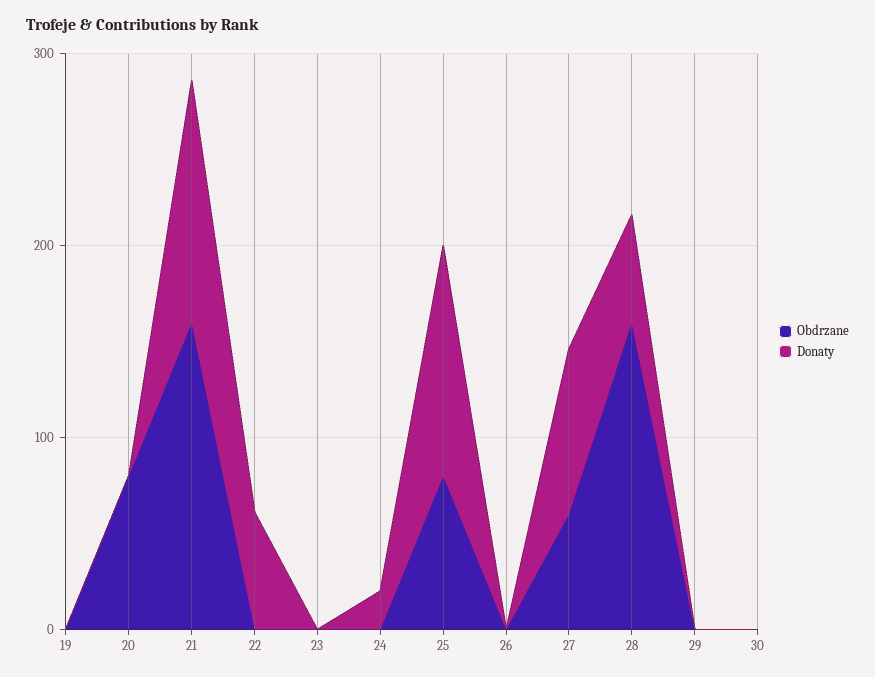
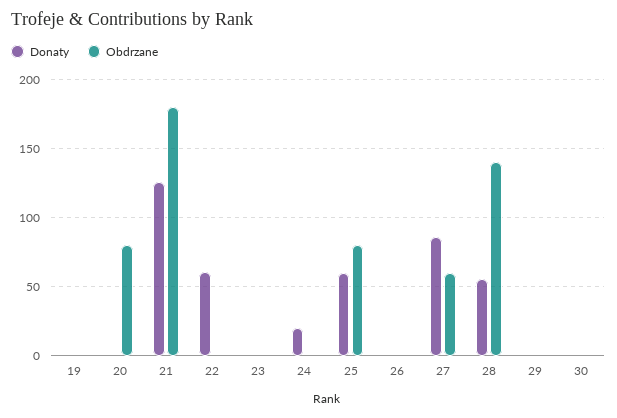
Obdrzane, 21: 160 -> 180
Donaty, 25: 120 -> 60
Obdrzane, 28: 160 -> 140

